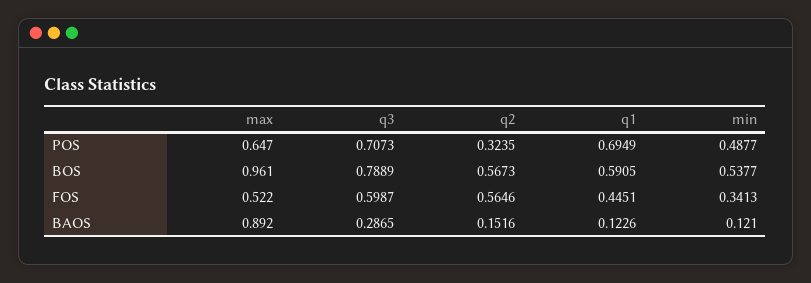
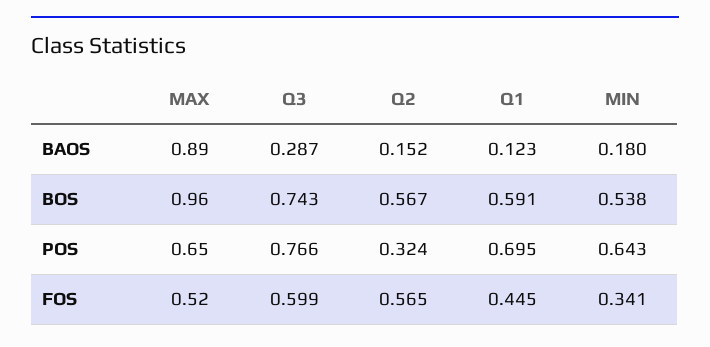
q3, POS: 0.7073 -> 0.766
min, POS: 0.4877 -> 0.643
q3, BOS: 0.7889 -> 0.743
min, BAOS: 0.121 -> 0.18

